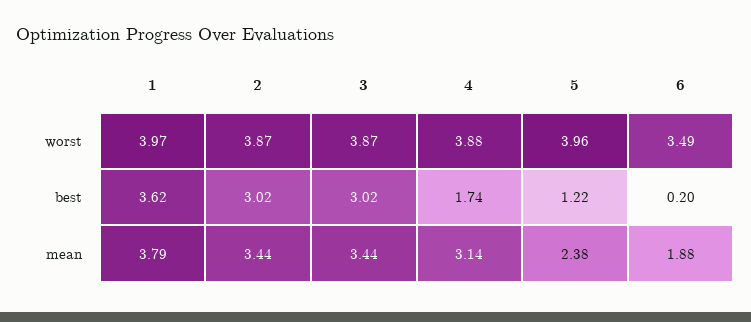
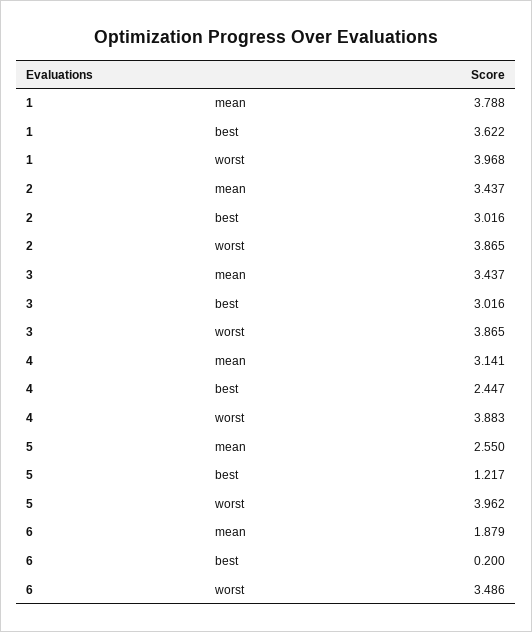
4, best: 1.74 -> 2.447
5, mean: 2.38 -> 2.55

